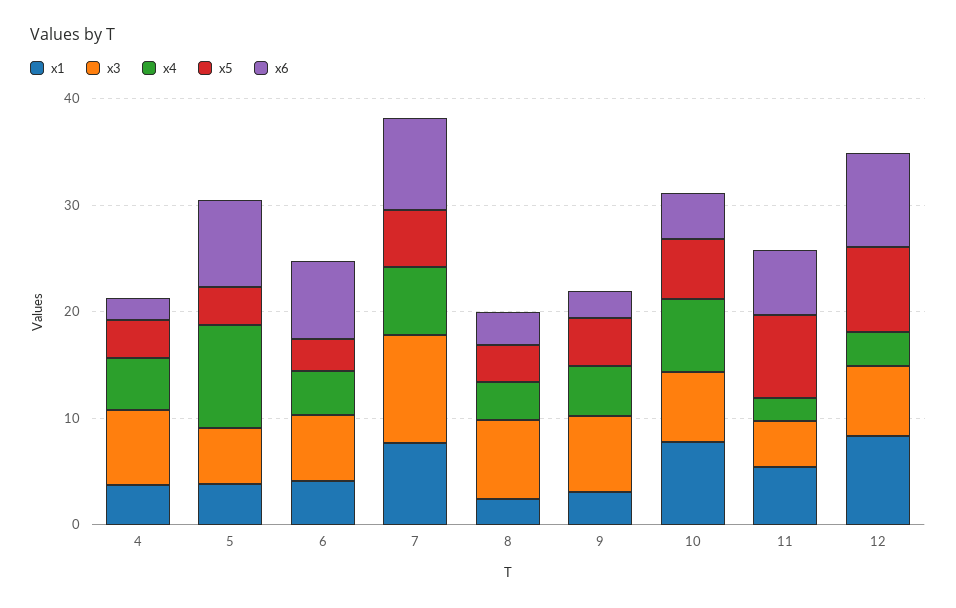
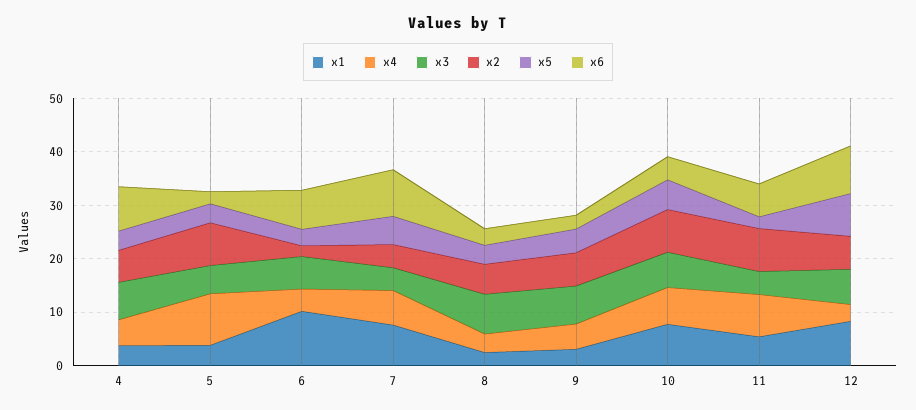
x6, 4: 2 -> 8
x6, 5: 8 -> 2
x1, 6: 4 -> 10
x3, 7: 10 -> 4
x4, 11: 2 -> 8
x5, 11: 8 -> 2
x2, 4: none -> 6
x2, 5: none -> 8
x2, 6: none -> 2
x2, 7: none -> 4
x2, 8: none -> 6
x2, 9: none -> 6
x2, 10: none -> 8
x2, 11: none -> 8
x2, 12: none -> 6

